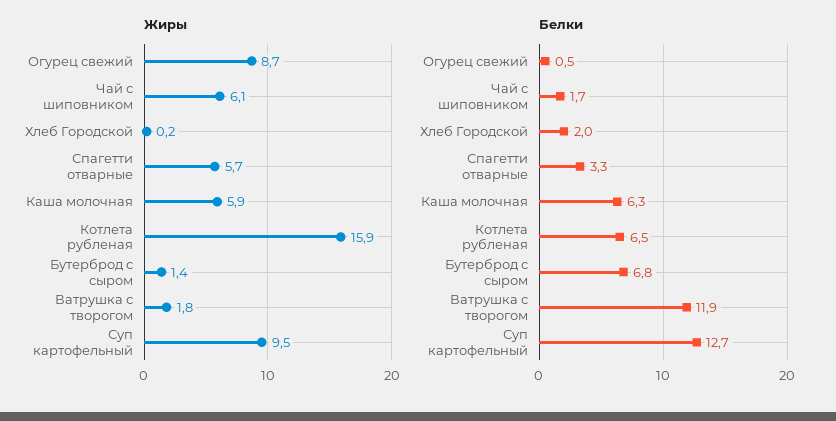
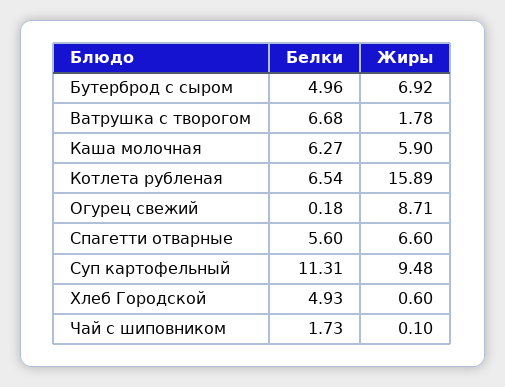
Жиры, Чай с шиповником: 6.1 -> 0.1
Жиры, Хлеб Городской: 0.2 -> 0.6
Жиры, Спагетти отварные: 5.7 -> 6.6
Жиры, Бутерброд с сыром: 1.4 -> 6.92
Белки, Огурец свежий: 0.5 -> 0.18
Белки, Хлеб Городской: 2 -> 4.93
Белки, Спагетти отварные: 3.3 -> 5.6
Белки, Бутерброд с сыром: 6.8 -> 4.96
Белки, Ватрушка с творогом: 11.9 -> 6.68
Белки, Суп картофельный: 12.7 -> 11.31

